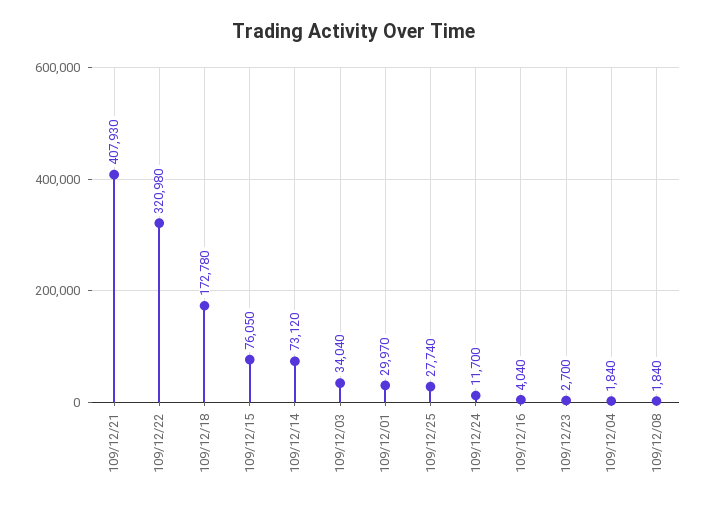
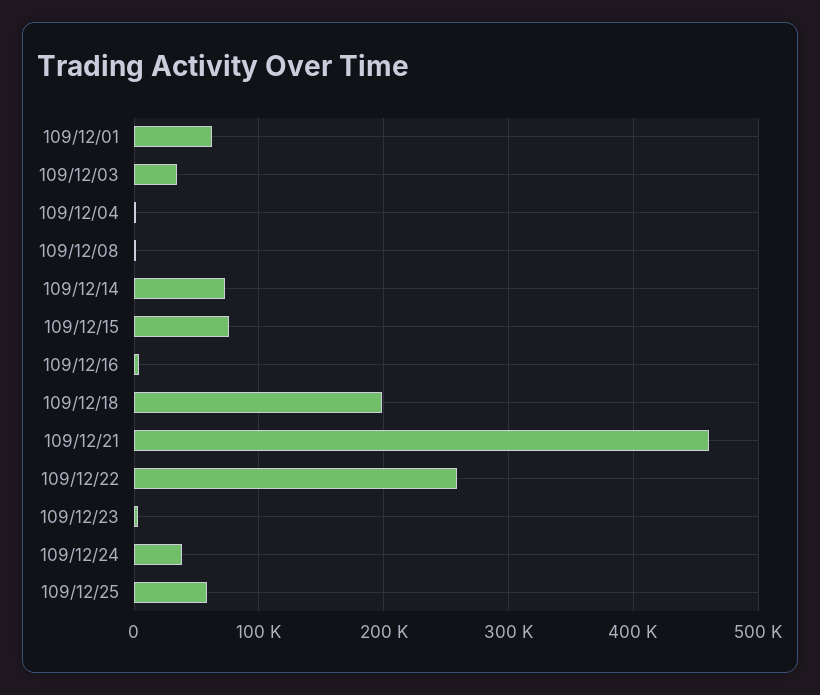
109/12/21: 407930 -> 460000
109/12/22: 320980 -> 260000
109/12/18: 172780 -> 200000
109/12/01: 29970 -> 60000
109/12/25: 27740 -> 60000
109/12/24: 11700 -> 40000

